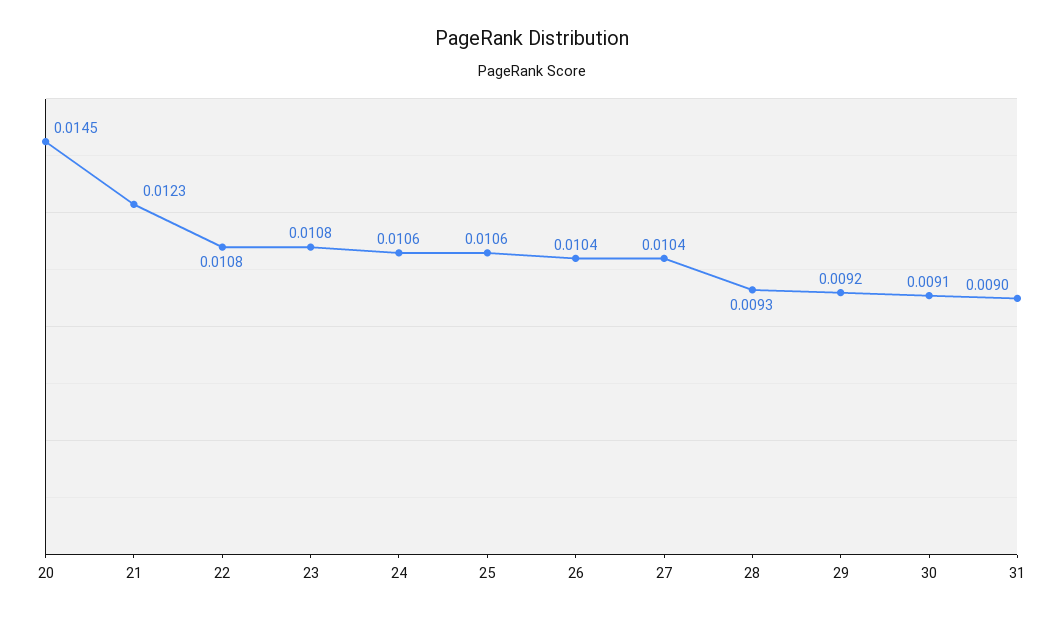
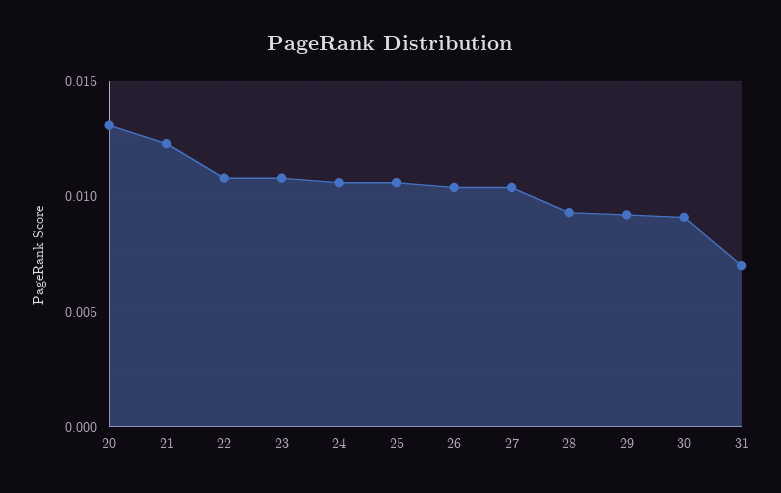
20: 0.0145 -> 0.013
31: 0.009 -> 0.007

